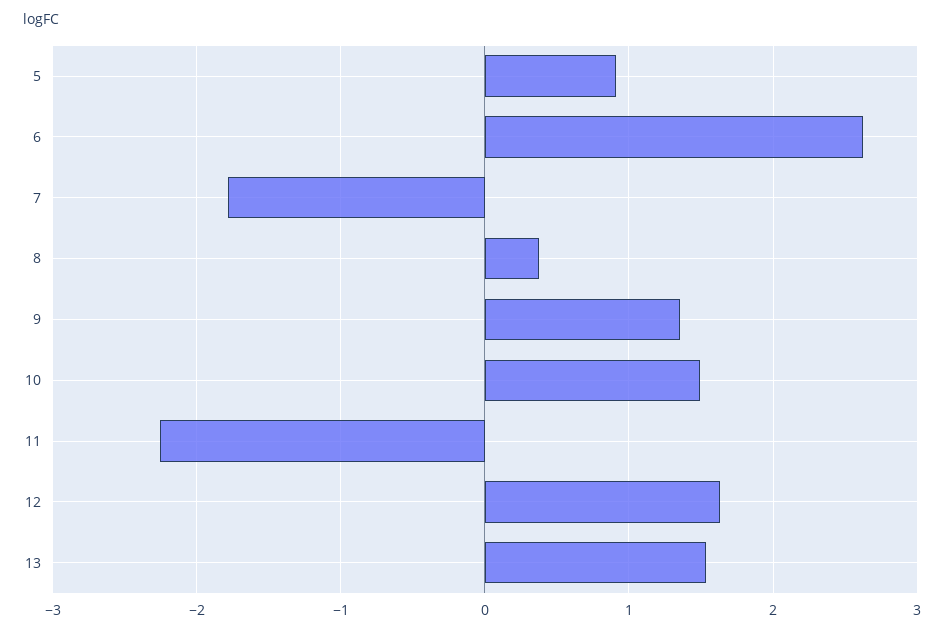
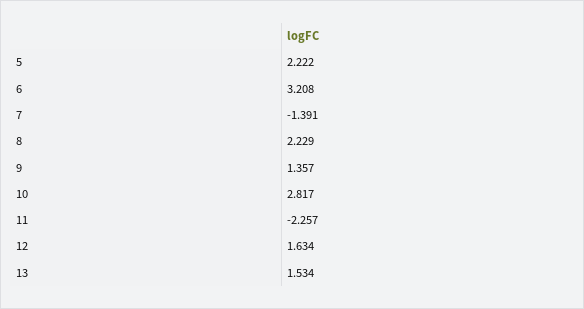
5: 0.9 -> 2.222
6: 2.6 -> 3.208
7: -1.8 -> -1.391
8: 0.4 -> 2.229
10: 1.5 -> 2.817

